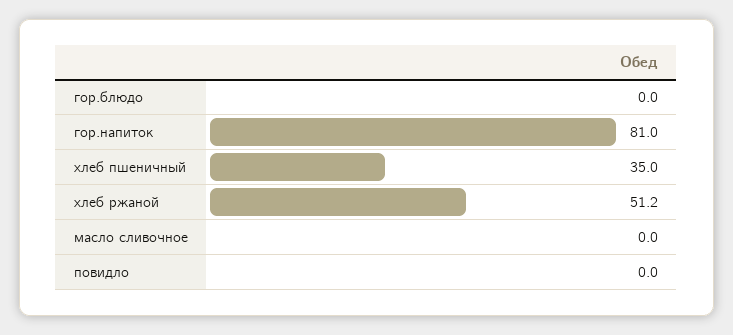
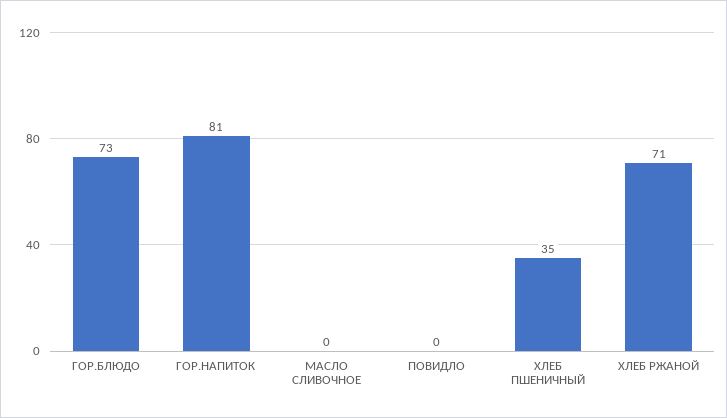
гор.блюдо: 0 -> 73
хлеб ржаной: 51.2 -> 71

